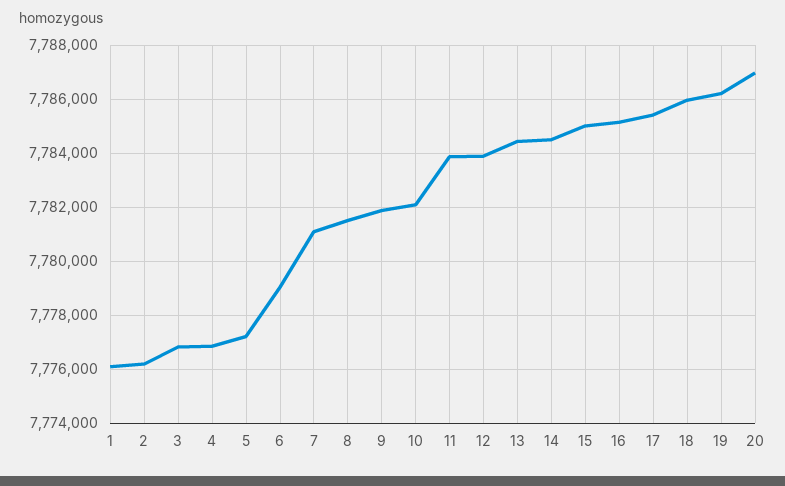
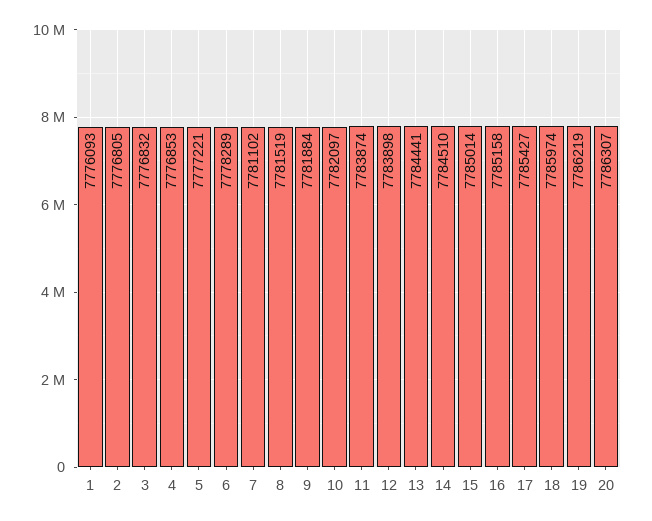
2: 7776250 -> 7776805
6: 7779000 -> 7778289
20: 7787000 -> 7786307

